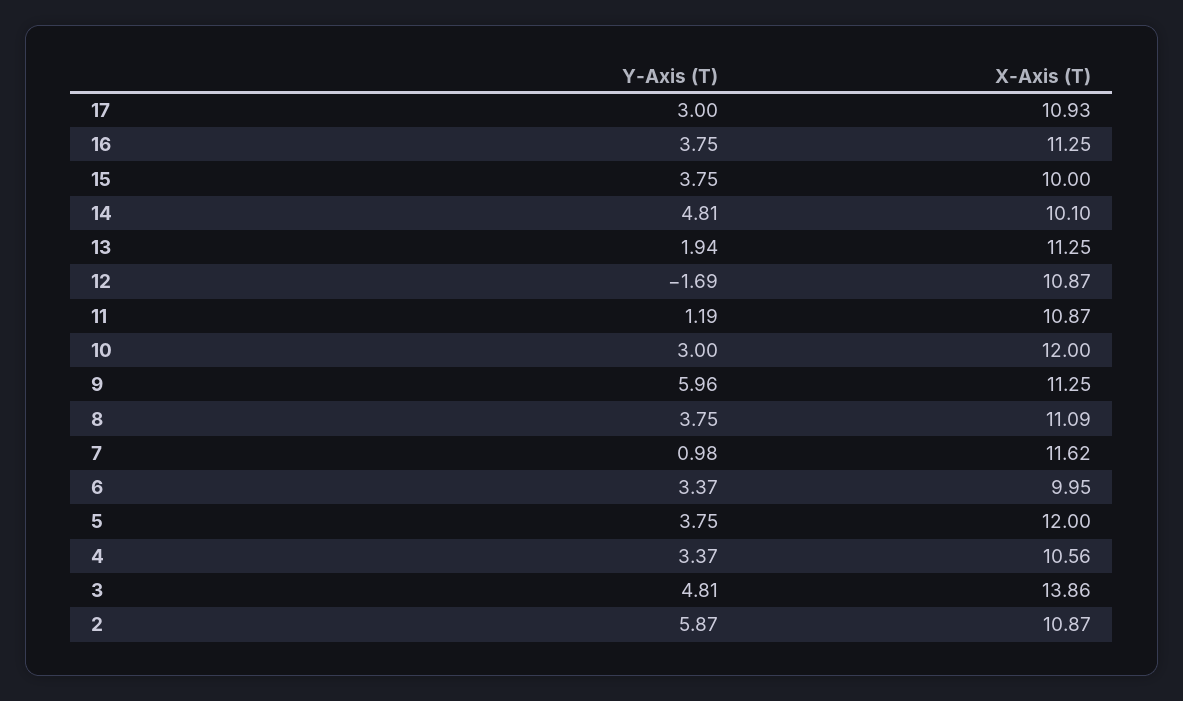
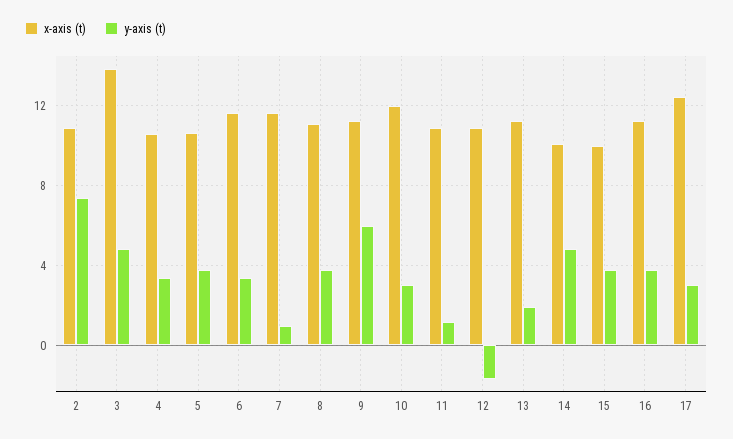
X-Axis (T), 17: 10.93 -> 12.5
X-Axis (T), 6: 9.95 -> 11.5
X-Axis (T), 5: 12 -> 10.5
Y-Axis (T), 2: 5.87 -> 7.5

